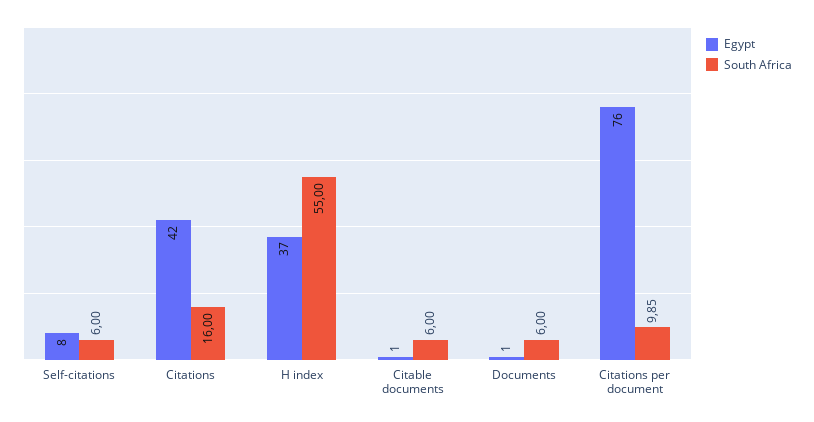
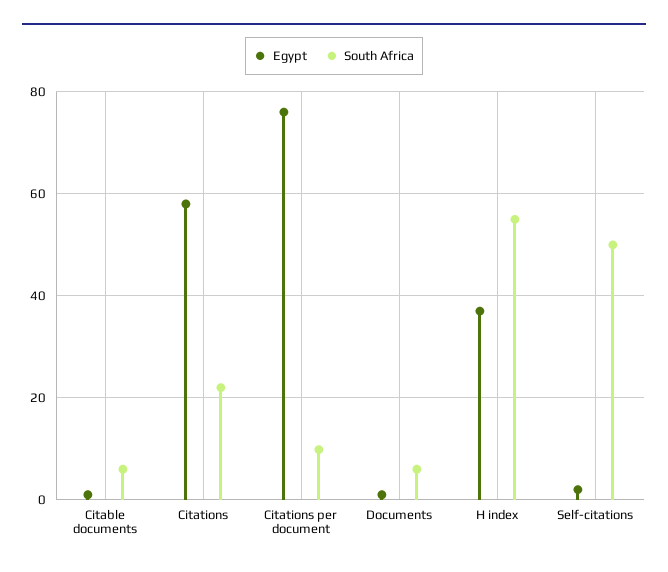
Egypt, Self-citations: 8 -> 2
South Africa, Self-citations: 6 -> 50
Egypt, Citations: 42 -> 58
South Africa, Citations: 16 -> 22

